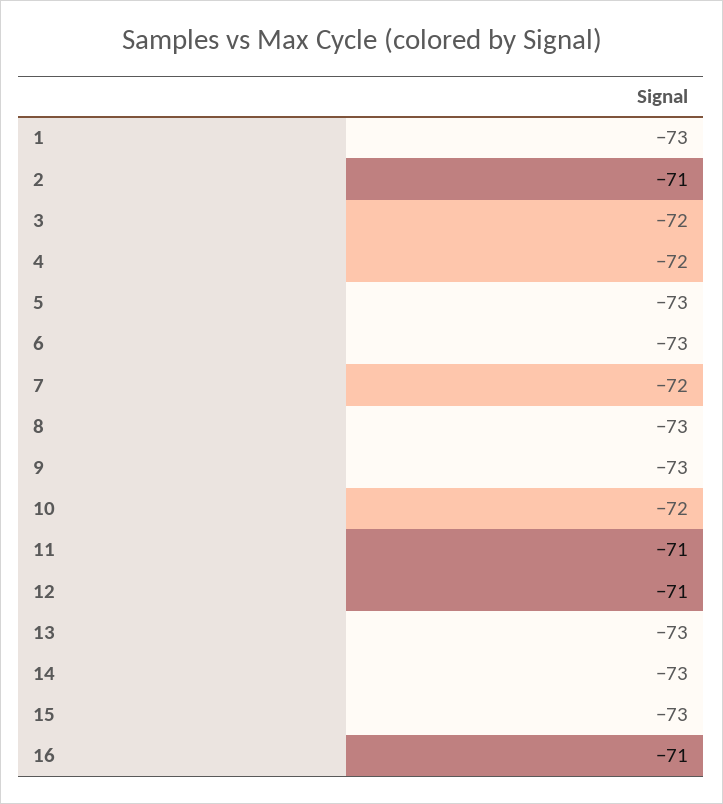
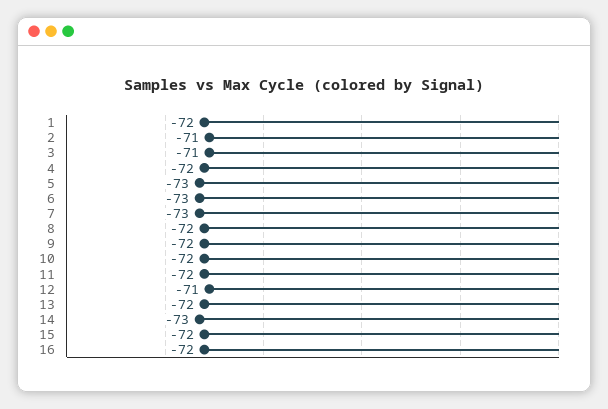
1: -73 -> -72
3: -72 -> -71
7: -72 -> -73
8: -73 -> -72
9: -73 -> -72
11: -71 -> -72
13: -73 -> -72
15: -73 -> -72
16: -71 -> -72

